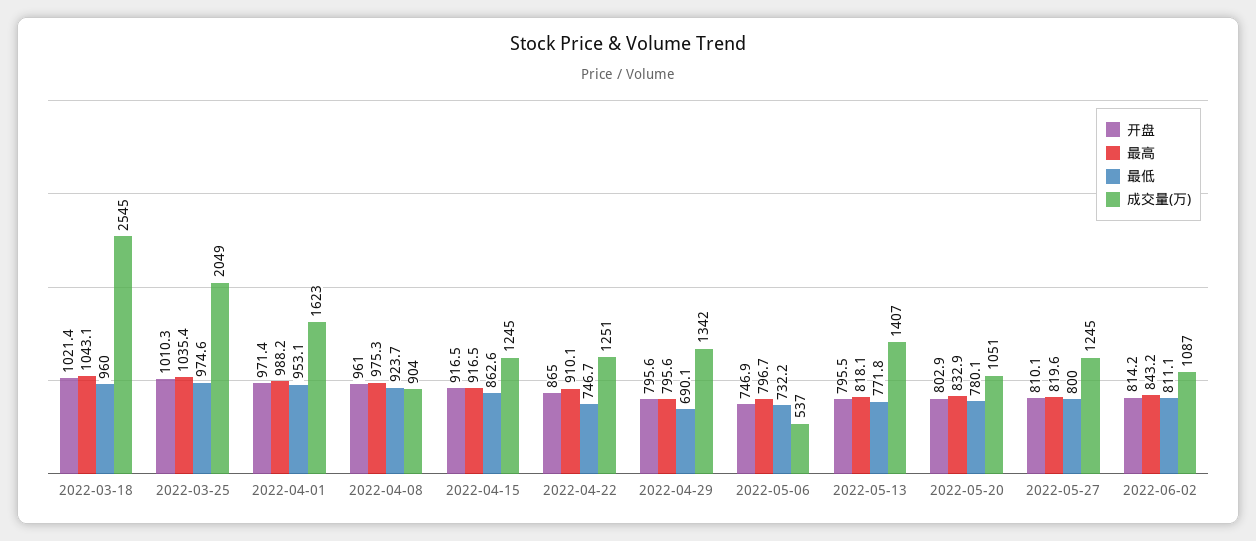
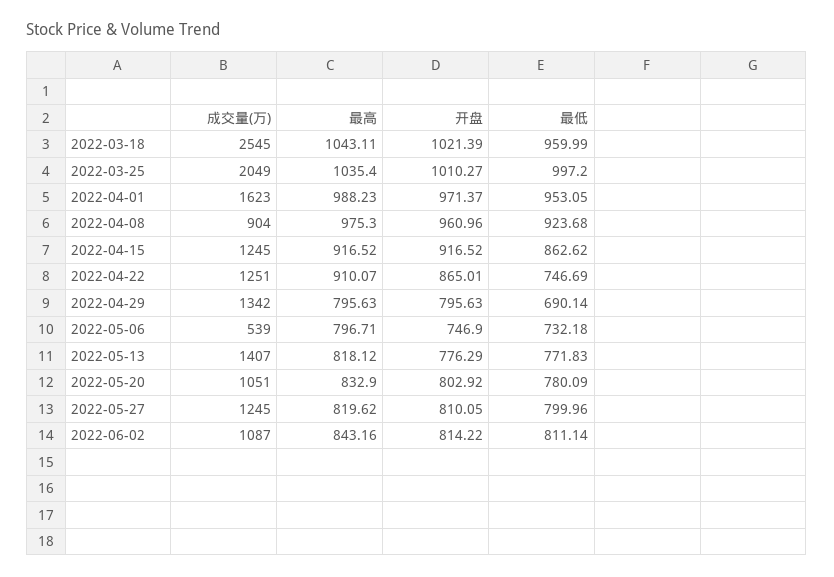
最低, 2022-03-25: 974.6 -> 997.2
成交量(万), 2022-05-06: 537 -> 539
开盘, 2022-05-13: 795.5 -> 776.29

